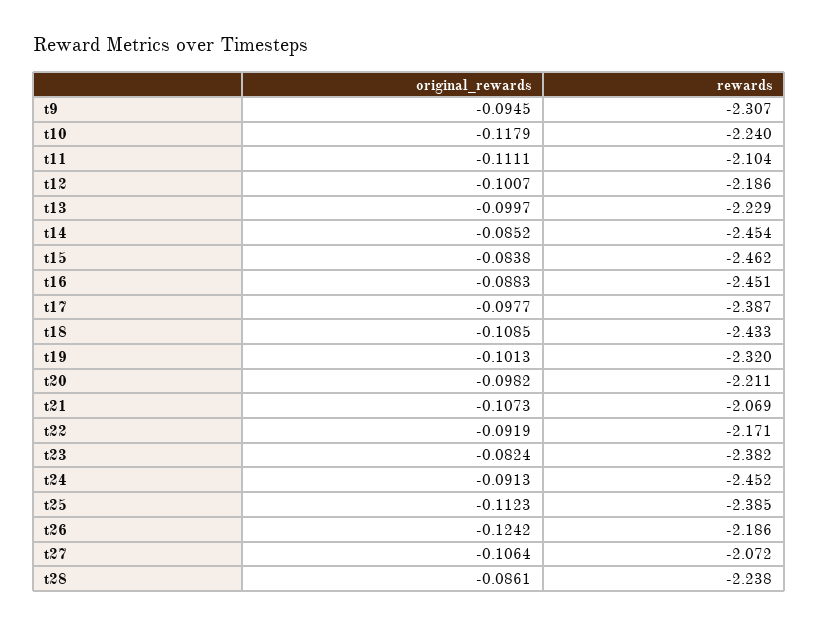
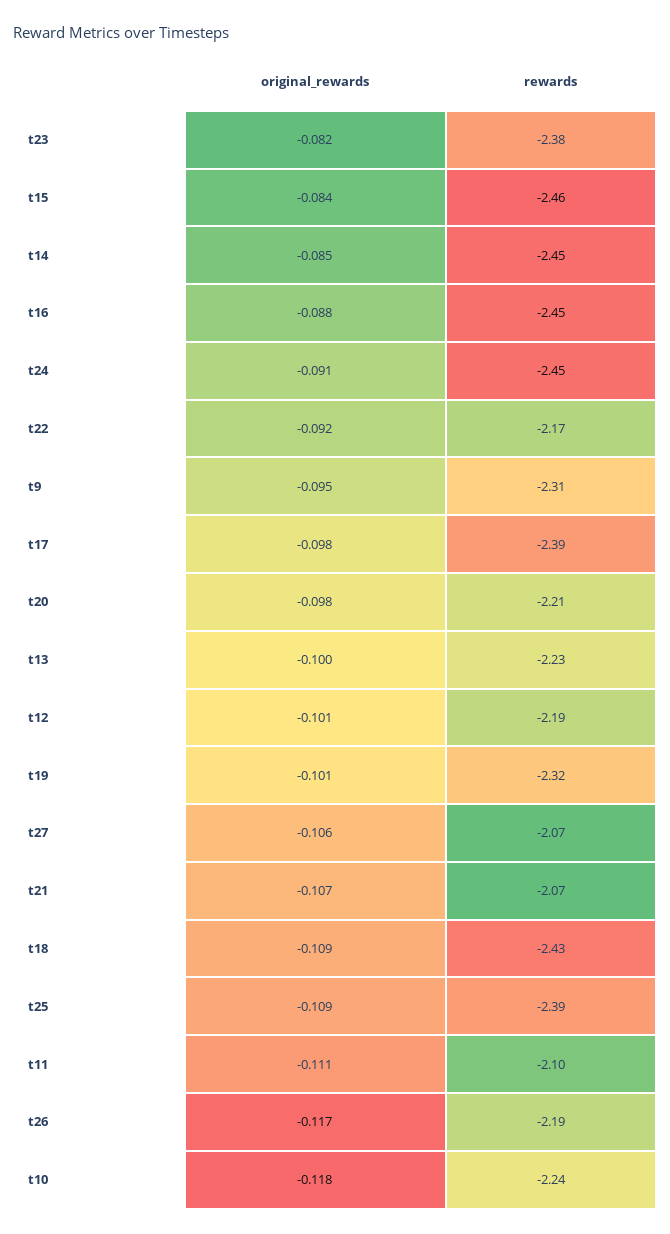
original_rewards, t25: -0.1123 -> -0.109
original_rewards, t26: -0.1242 -> -0.117
original_rewards, t28: -0.0861 -> none
rewards, t28: -2.238 -> none

